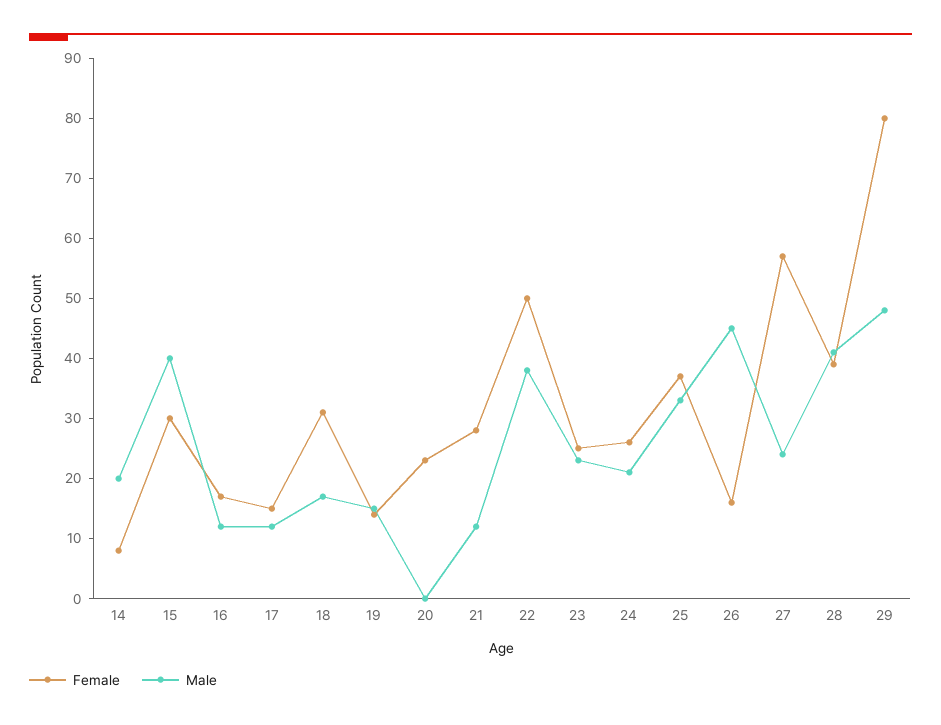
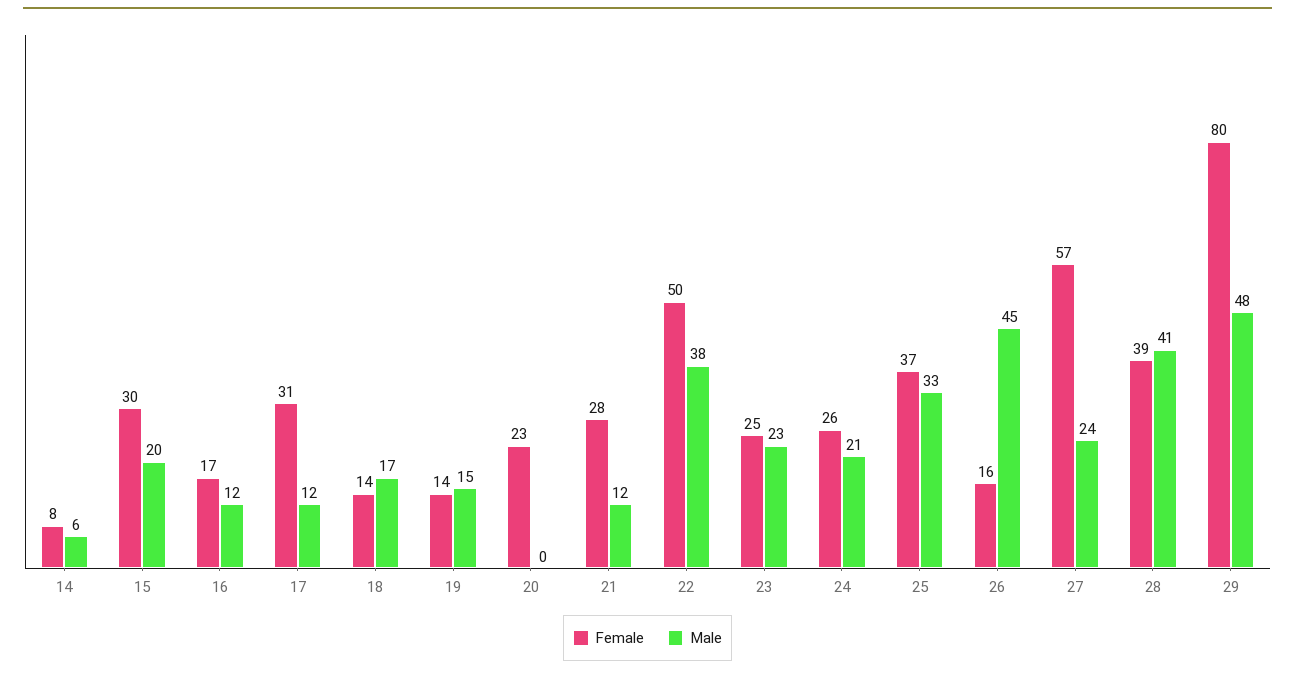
Male, 14: 20 -> 6
Male, 15: 40 -> 20
Female, 17: 15 -> 31
Female, 18: 30 -> 14

